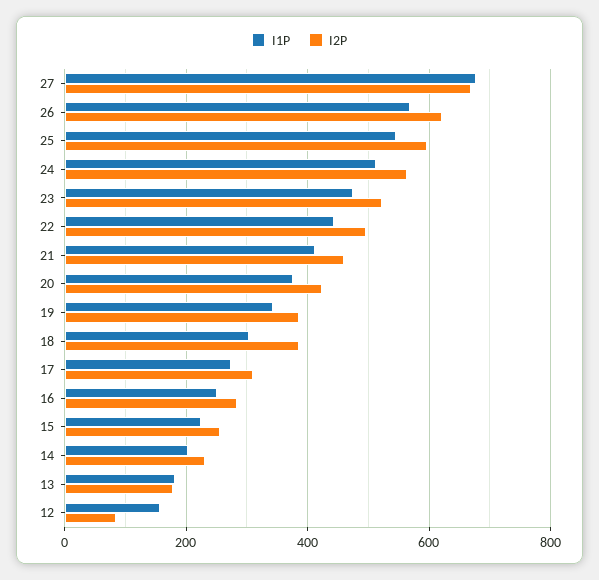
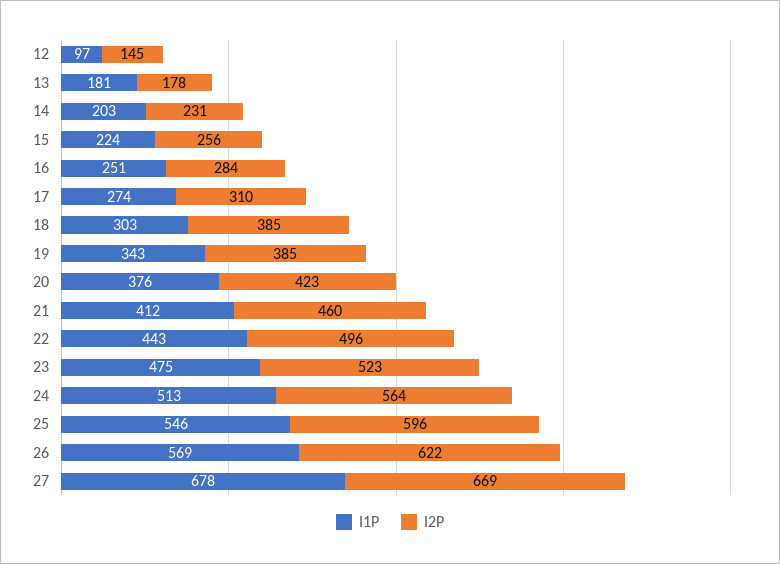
I1P, 12: 160 -> 97
I2P, 12: 80 -> 145

